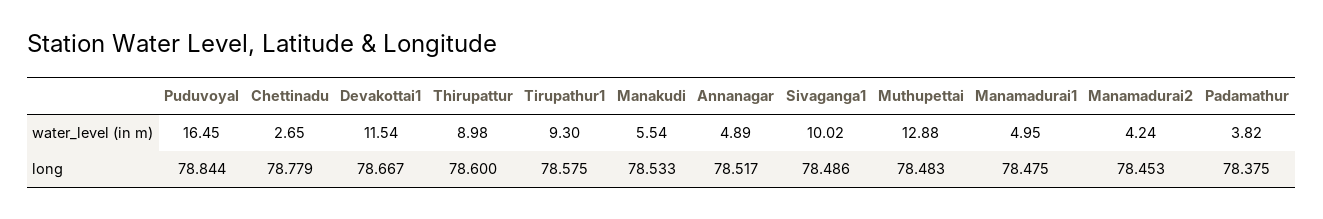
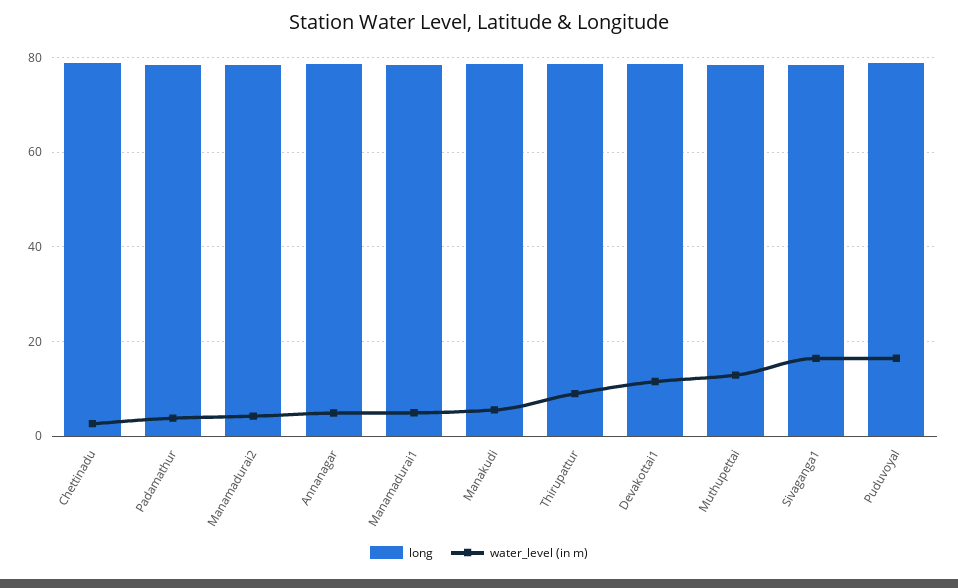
water_level (in m), Tirupathur1: 9.3 -> none
water_level (in m), Sivaganga1: 10.02 -> 16
long, Tirupathur1: 78.575 -> none

